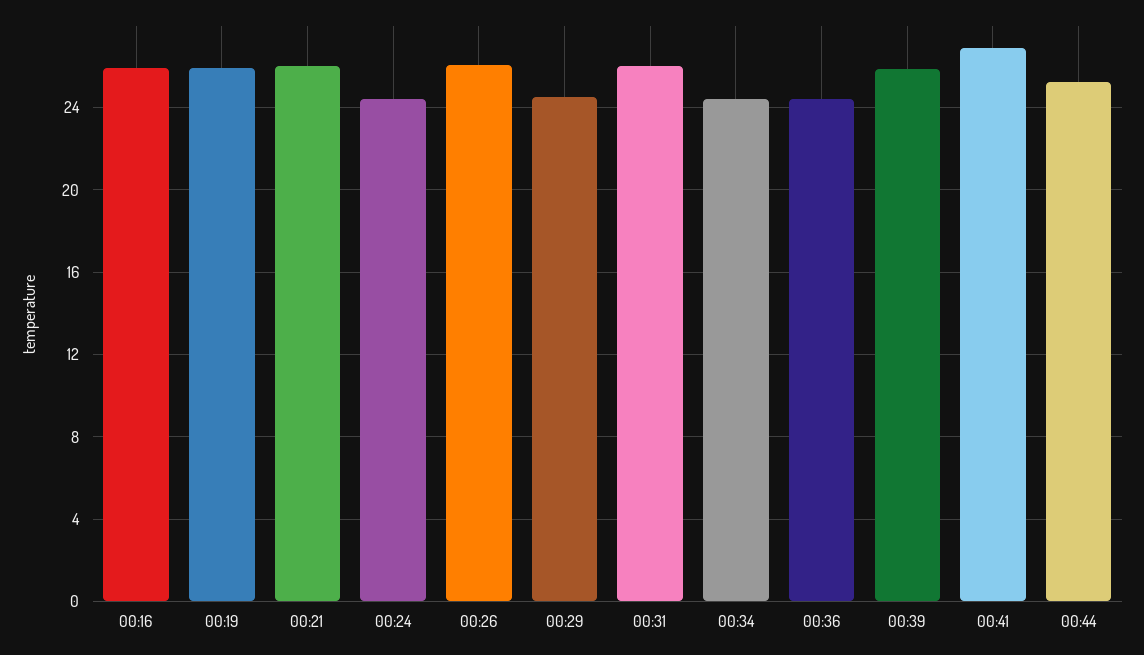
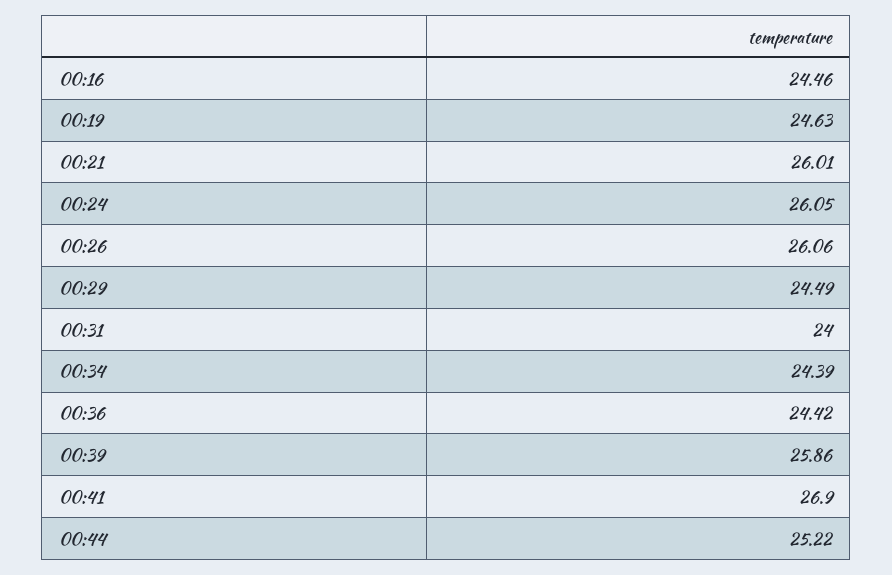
00:16: 26 -> 24.46
00:19: 26 -> 24.63
00:24: 24.5 -> 26.05
00:31: 26 -> 24

